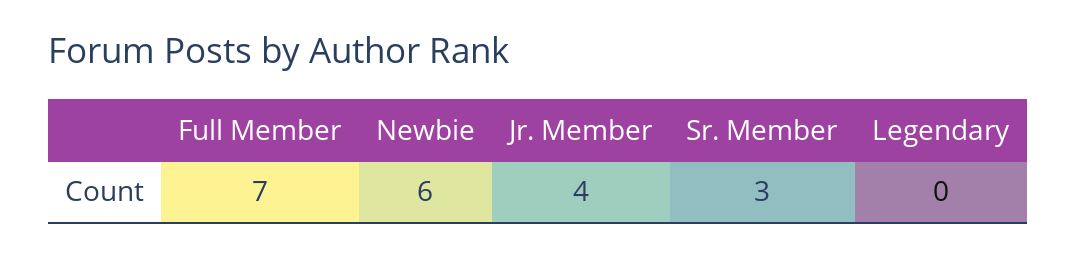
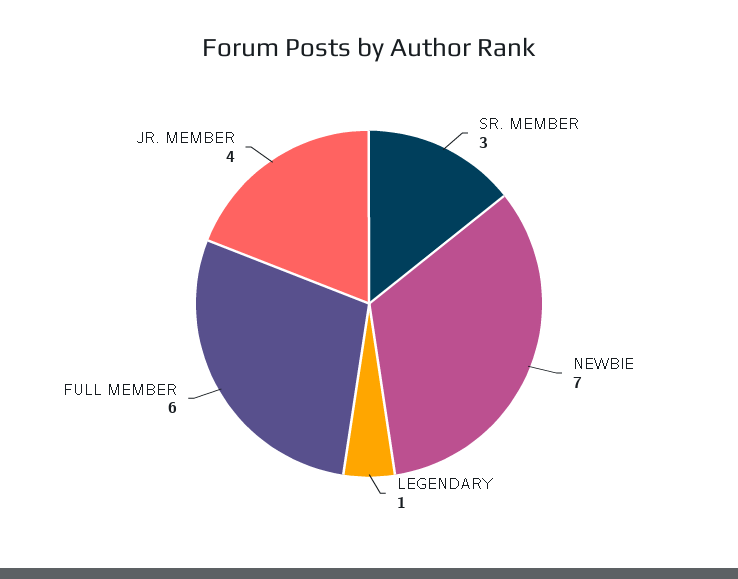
Full Member: 7 -> 6
Newbie: 6 -> 7
Legendary: 0 -> 1

